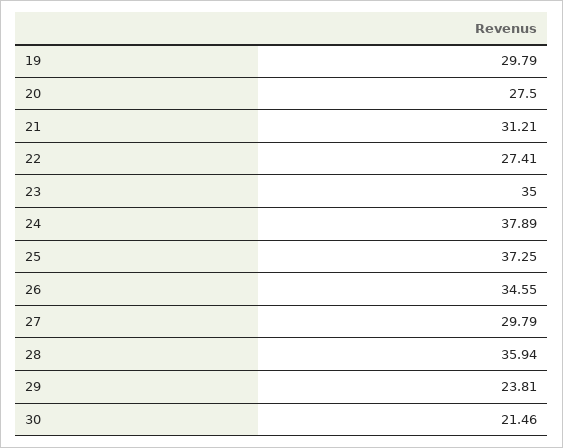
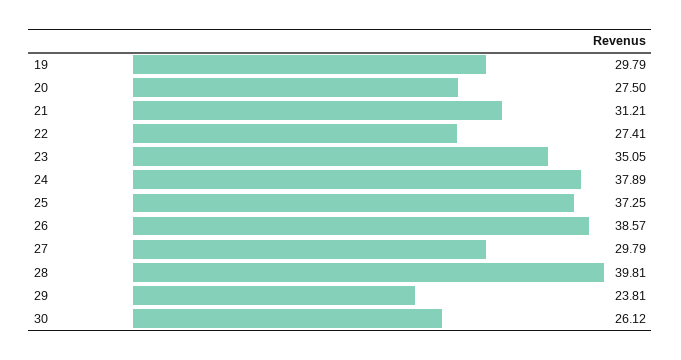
23: 35 -> 35.05
26: 34.55 -> 38.57
28: 35.94 -> 39.81
30: 21.46 -> 26.12

